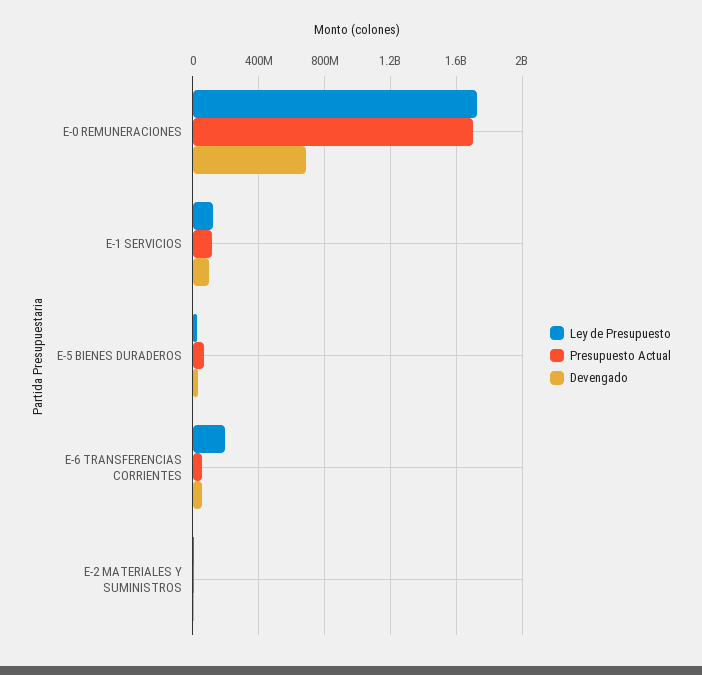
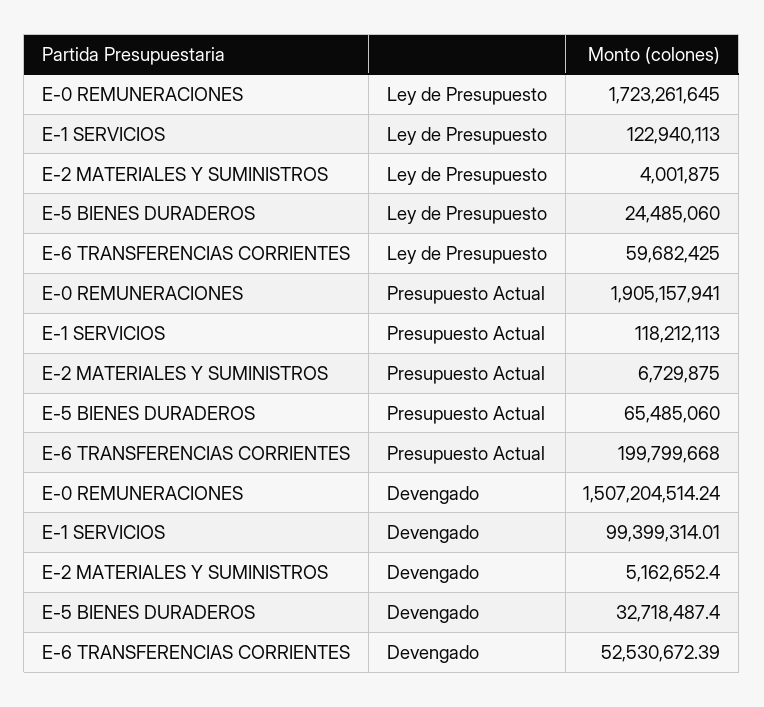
Presupuesto Actual, E-0 REMUNERACIONES: 1700000000 -> 1905157941
Devengado, E-0 REMUNERACIONES: 700000000 -> 1507204514.24
Ley de Presupuesto, E-6 TRANSFERENCIAS CORRIENTES: 200000000 -> 59682425
Presupuesto Actual, E-6 TRANSFERENCIAS CORRIENTES: 50000000 -> 199799668

